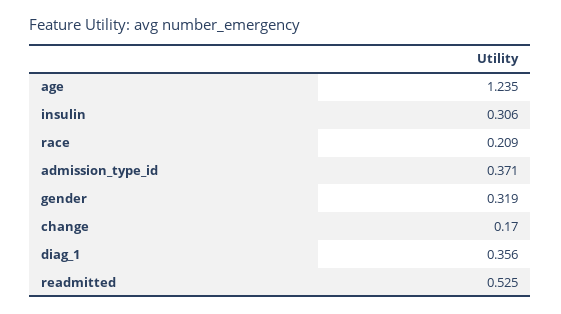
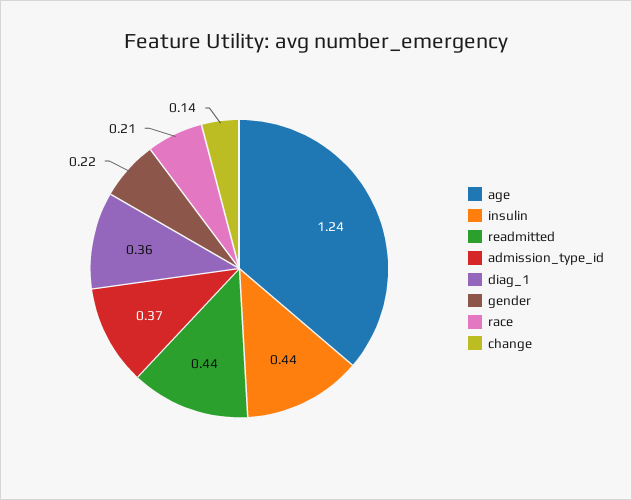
insulin: 0.306 -> 0.44
gender: 0.319 -> 0.22
change: 0.17 -> 0.14
readmitted: 0.525 -> 0.44

